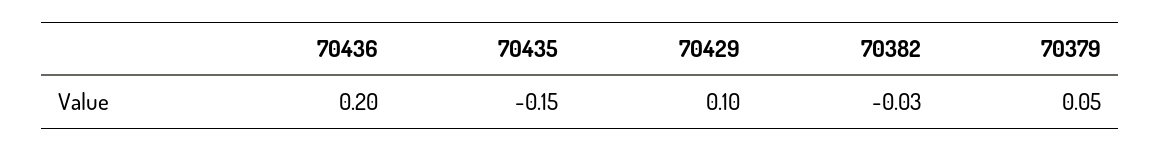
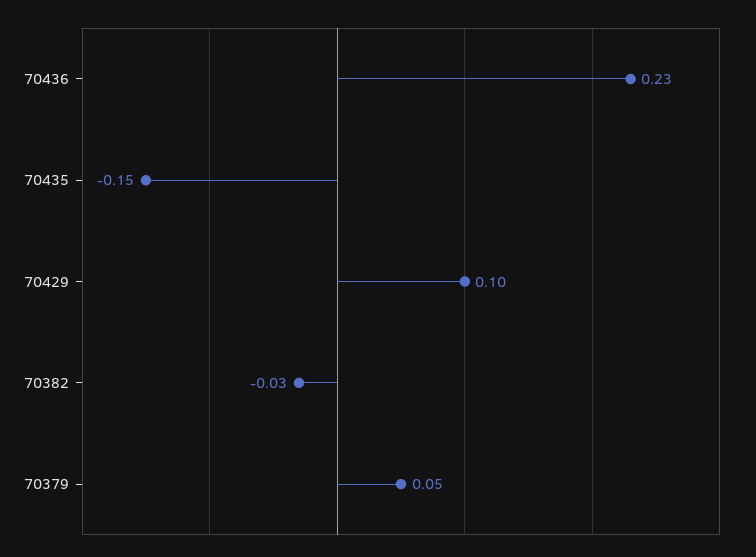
70436: 0.2 -> 0.23

